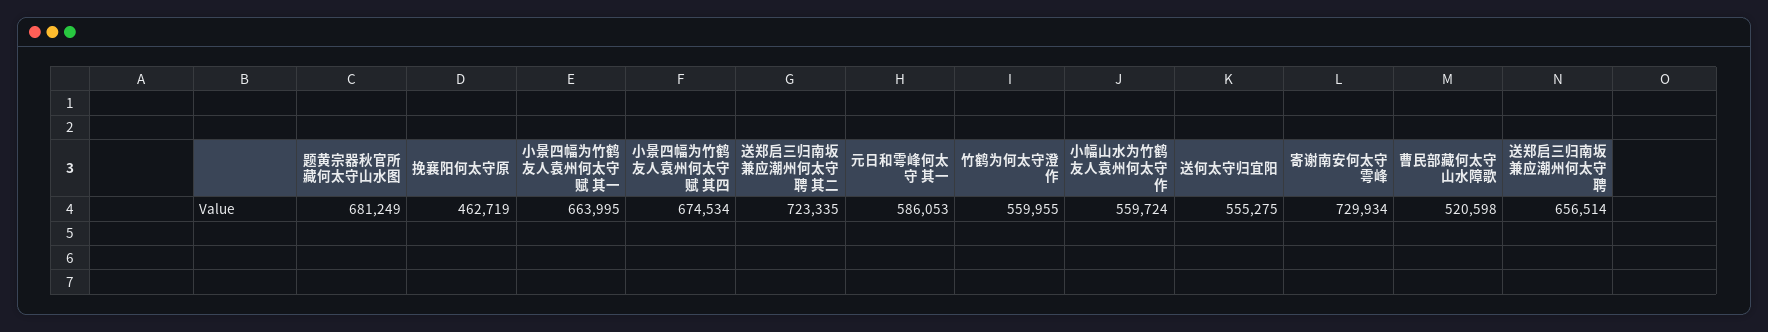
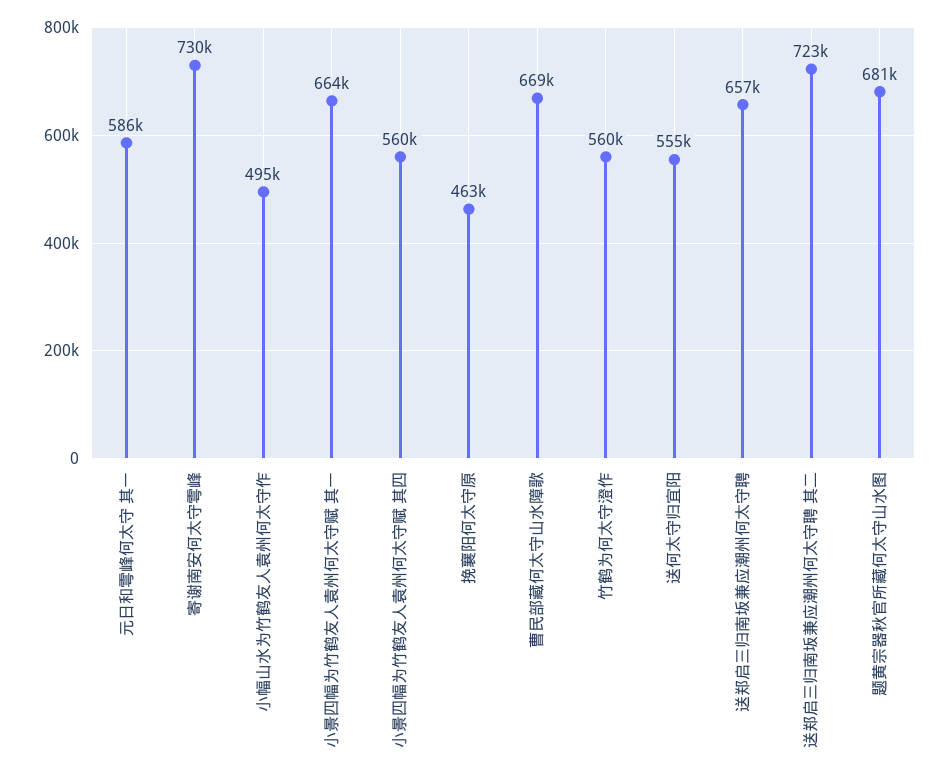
小景四幅为竹鹤友人袁州何太守赋 其四: 674534 -> 560000
小幅山水为竹鹤友人袁州何太守作: 559724 -> 495000
曹民部藏何太守山水障歌: 520598 -> 669000

